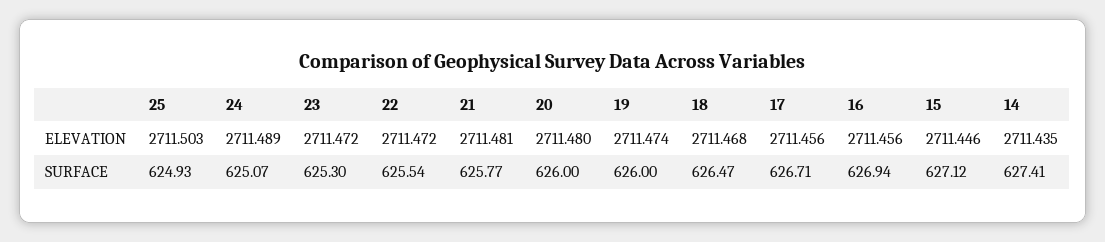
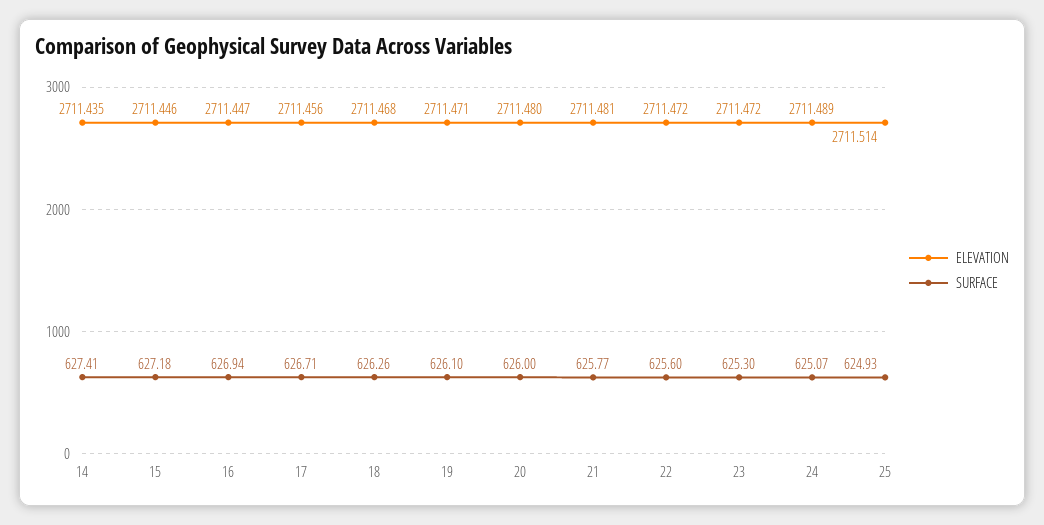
ELEVATION, 25: 2711.503 -> 2711.514
ELEVATION, 19: 2711.474 -> 2711.471
ELEVATION, 16: 2711.456 -> 2711.447
SURFACE, 22: 625.54 -> 625.6
SURFACE, 19: 626 -> 626.1
SURFACE, 18: 626.47 -> 626.26
SURFACE, 15: 627.12 -> 627.18

